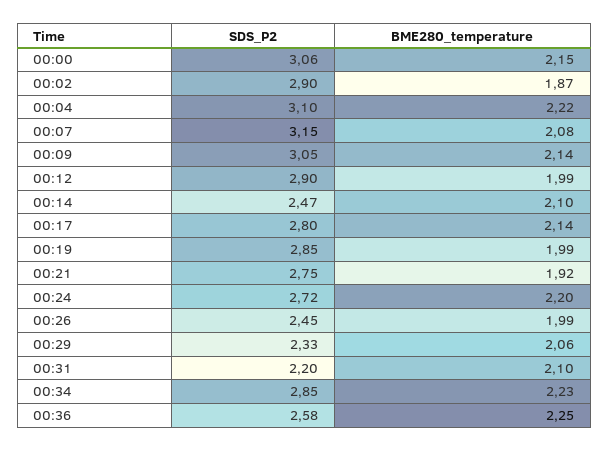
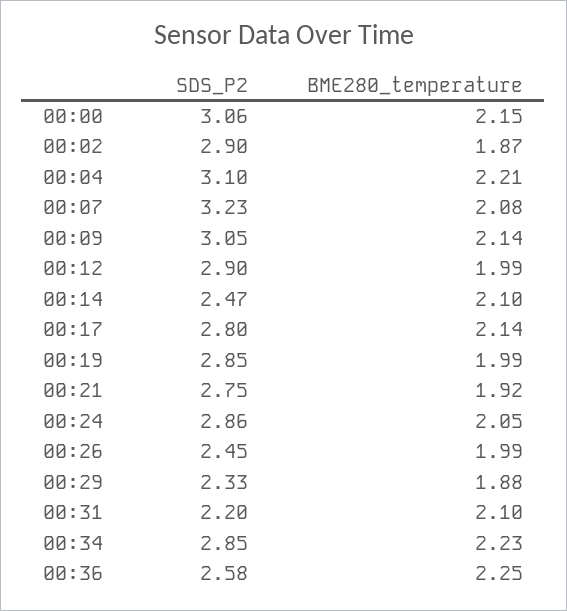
BME280_temperature, 00:04: 2.22 -> 2.21
SDS_P2, 00:07: 3.15 -> 3.23
SDS_P2, 00:24: 2.72 -> 2.86
BME280_temperature, 00:24: 2.2 -> 2.05
BME280_temperature, 00:29: 2.06 -> 1.88

